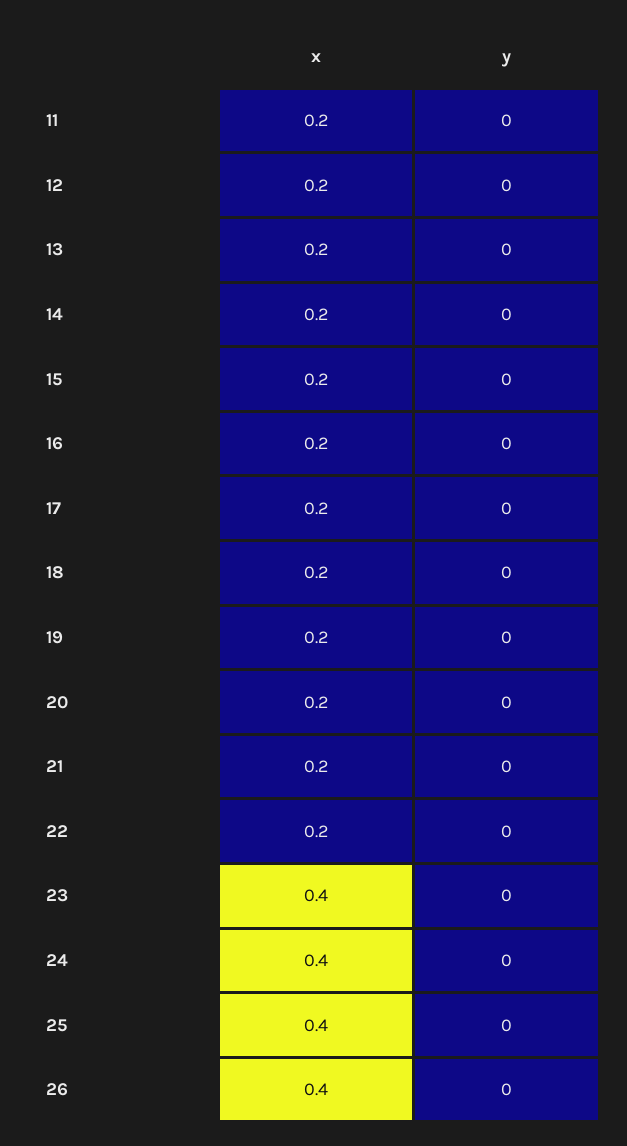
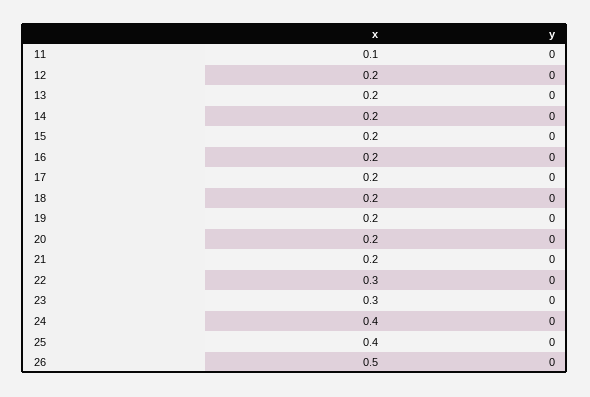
x, 11: 0.2 -> 0.1
x, 22: 0.2 -> 0.3
x, 23: 0.4 -> 0.3
x, 26: 0.4 -> 0.5

